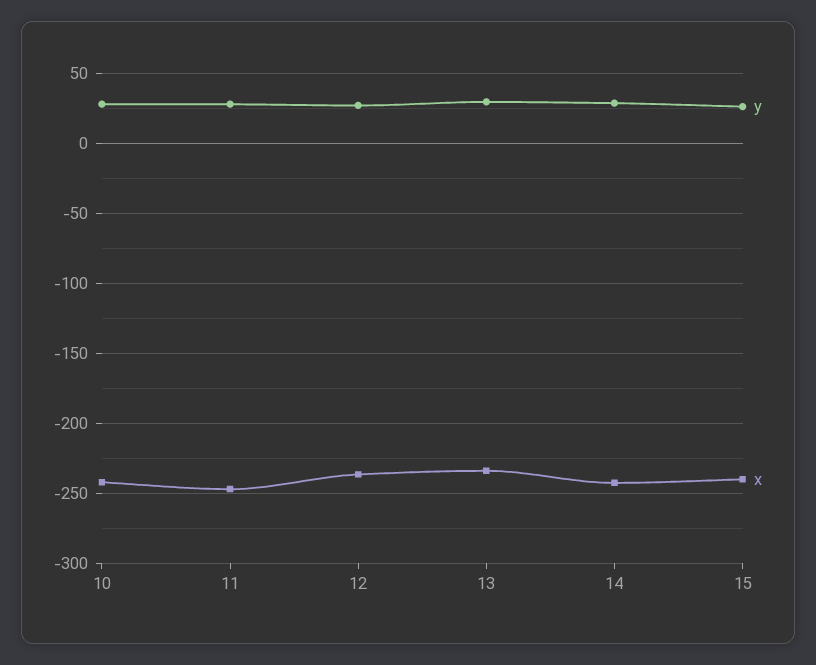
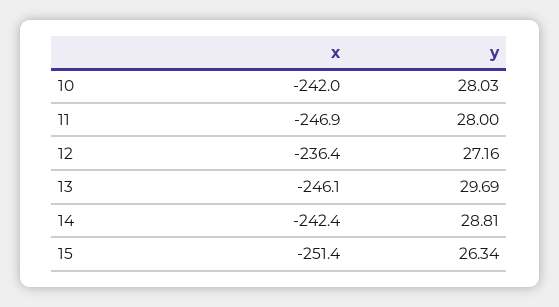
x, 13: -235 -> -246.1
x, 15: -240 -> -251.4

